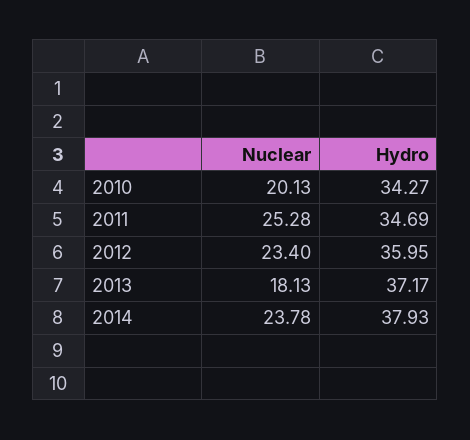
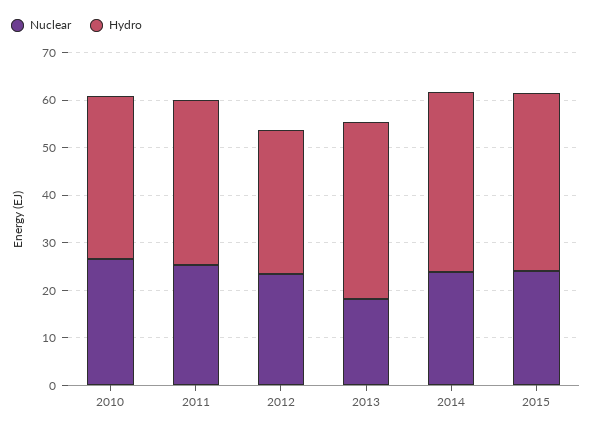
Nuclear, 2010: 20.13 -> 26
Hydro, 2012: 35.95 -> 30
Nuclear, 2015: none -> 24
Hydro, 2015: none -> 38

